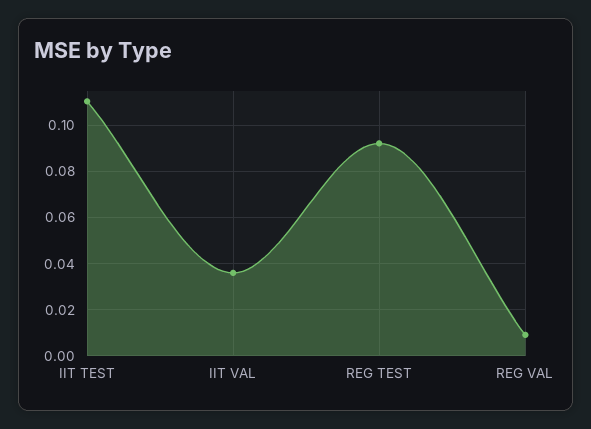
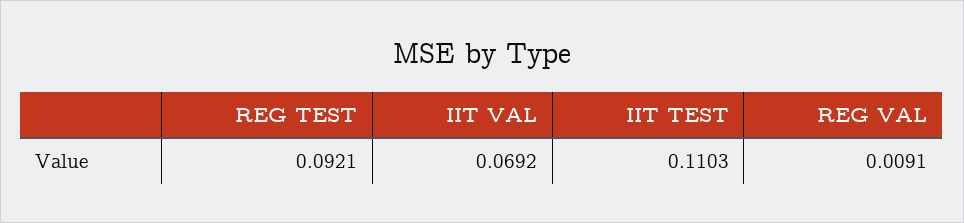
IIT VAL: 0.035 -> 0.0692

